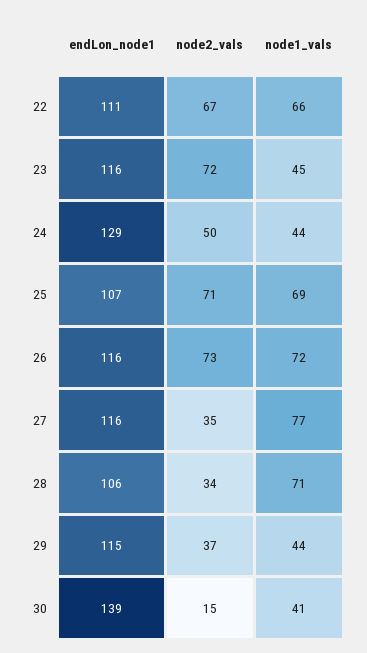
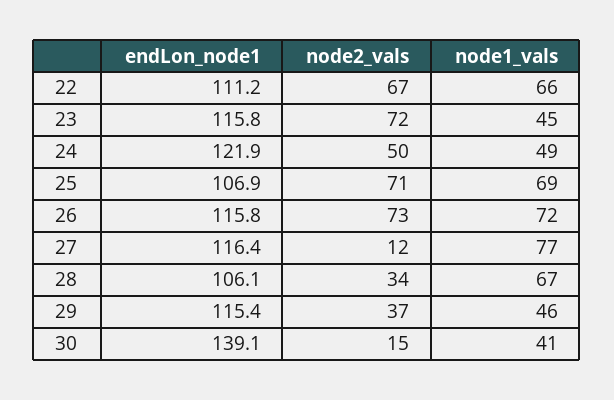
endLon_node1, 24: 129 -> 121.9
node1_vals, 24: 44 -> 49
node2_vals, 27: 35 -> 12
node1_vals, 28: 71 -> 67
node1_vals, 29: 44 -> 46

